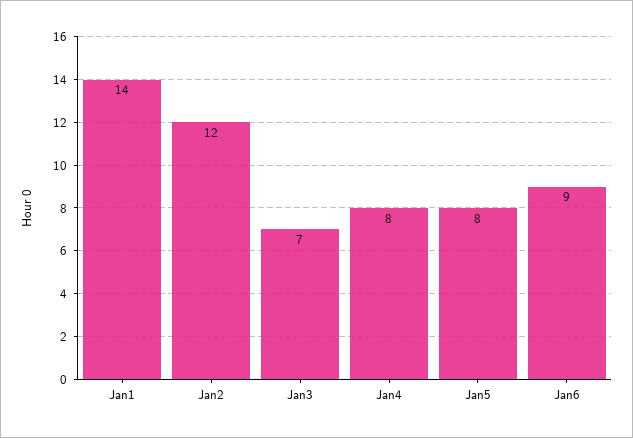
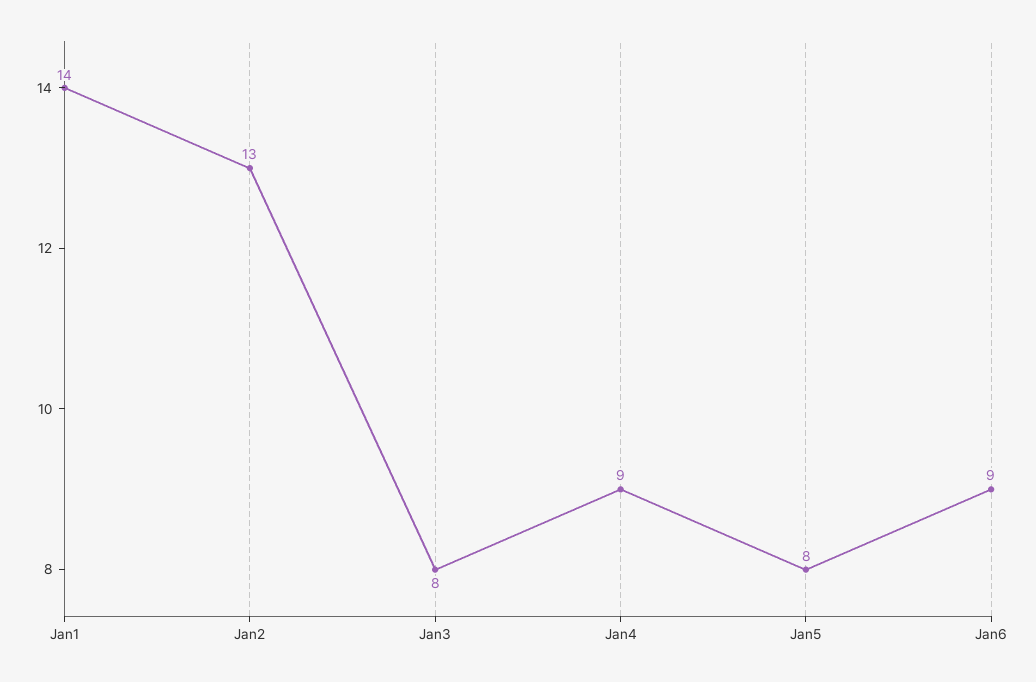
Jan2: 12 -> 13
Jan3: 7 -> 8
Jan4: 8 -> 9

